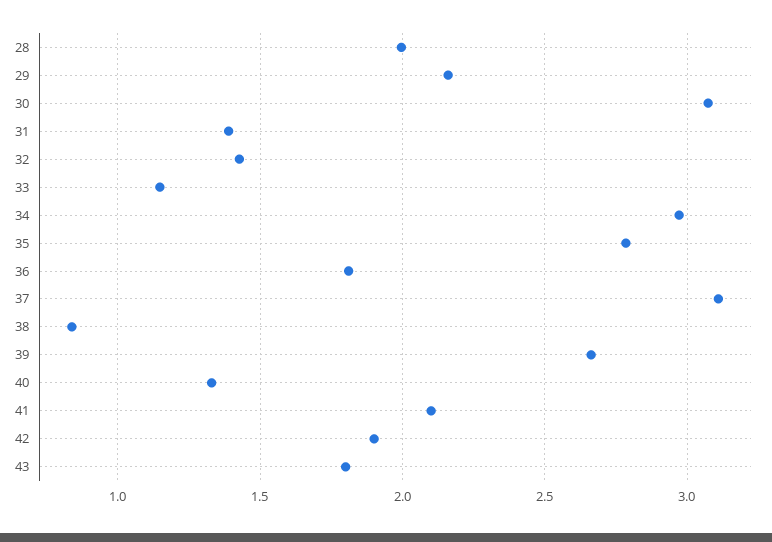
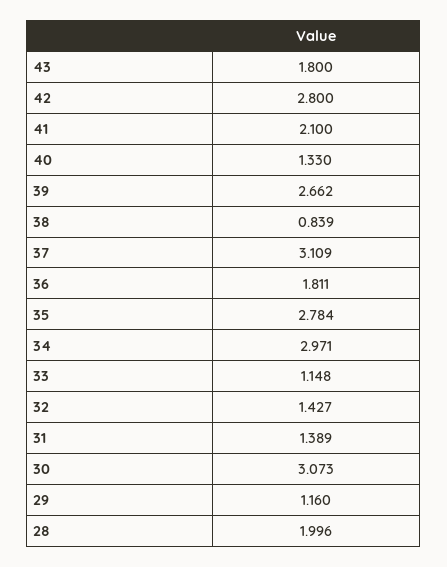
29: 2.15 -> 1.16
42: 1.9 -> 2.8

